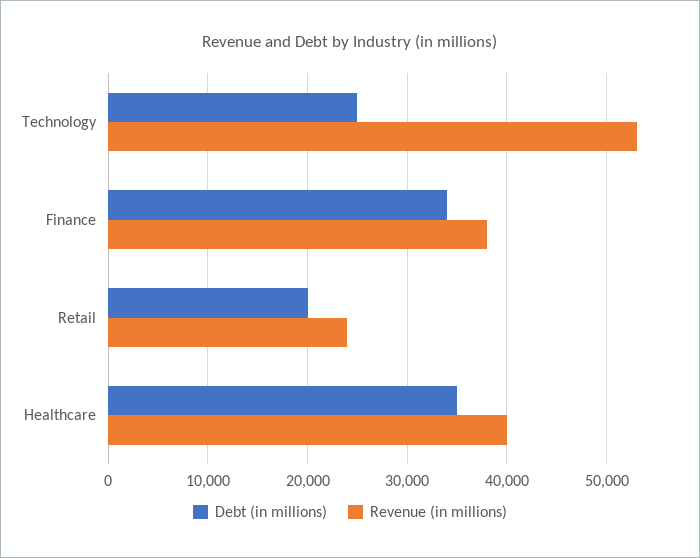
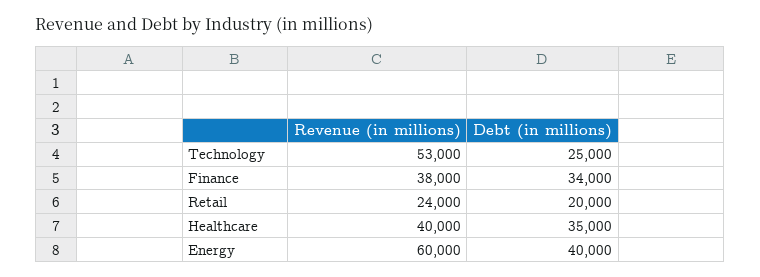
Revenue (in millions), Energy: none -> 60000
Debt (in millions), Energy: none -> 40000

